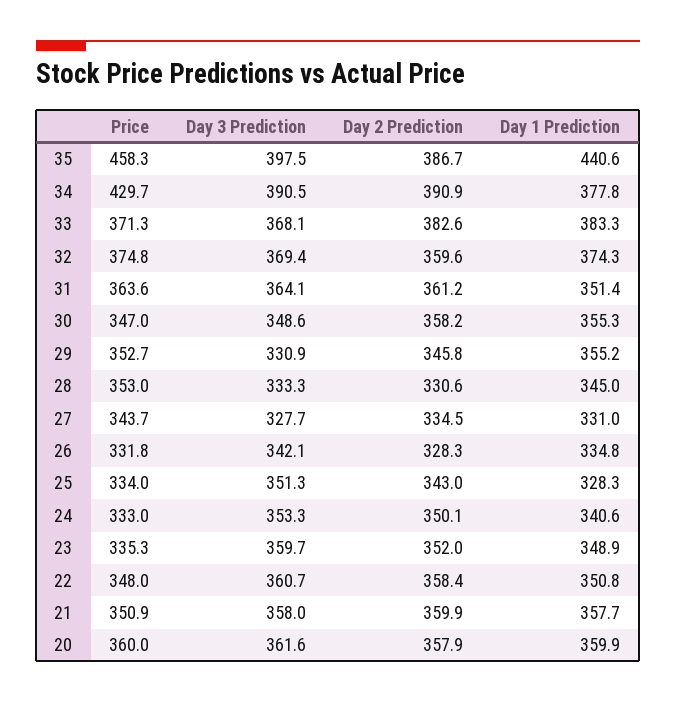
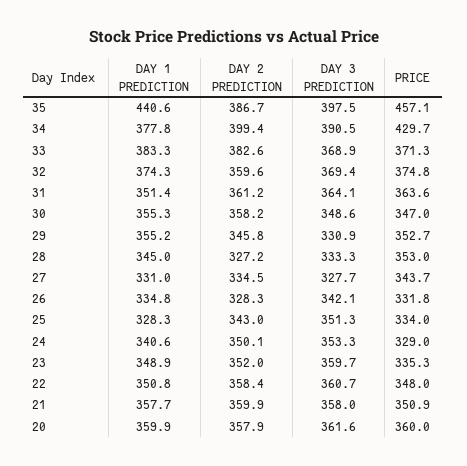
Price, 35: 458.3 -> 457.1
Day 2 Prediction, 34: 390.9 -> 399.4
Day 3 Prediction, 33: 368.1 -> 368.9
Day 2 Prediction, 28: 330.6 -> 327.2
Price, 24: 333 -> 329

